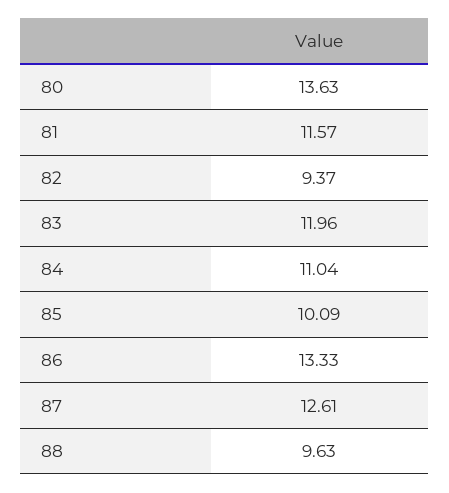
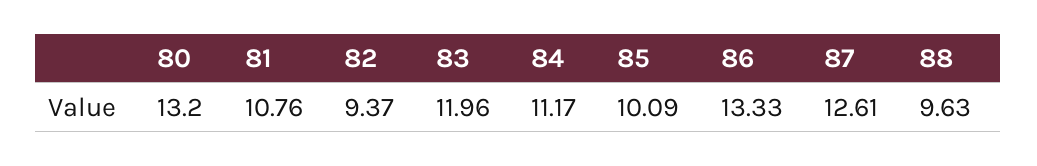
80: 13.63 -> 13.2
81: 11.57 -> 10.76
84: 11.04 -> 11.17

